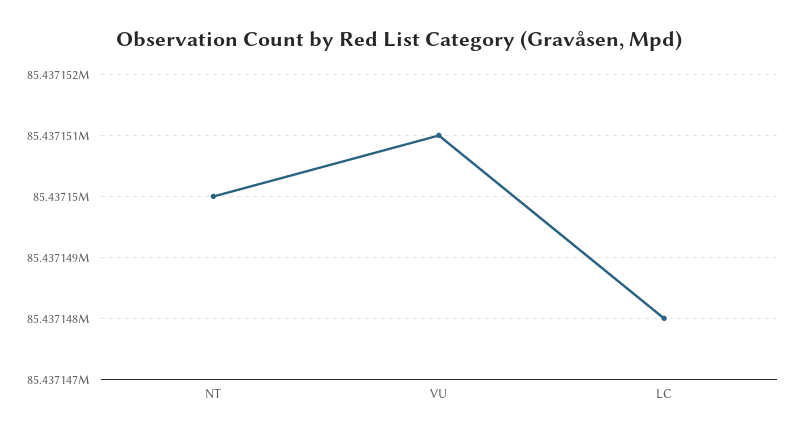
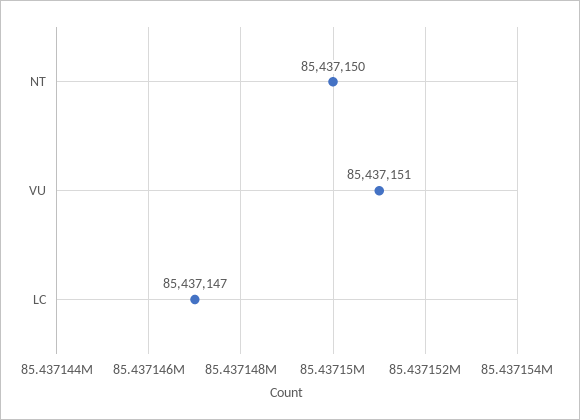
LC: 85437148 -> 85437147

